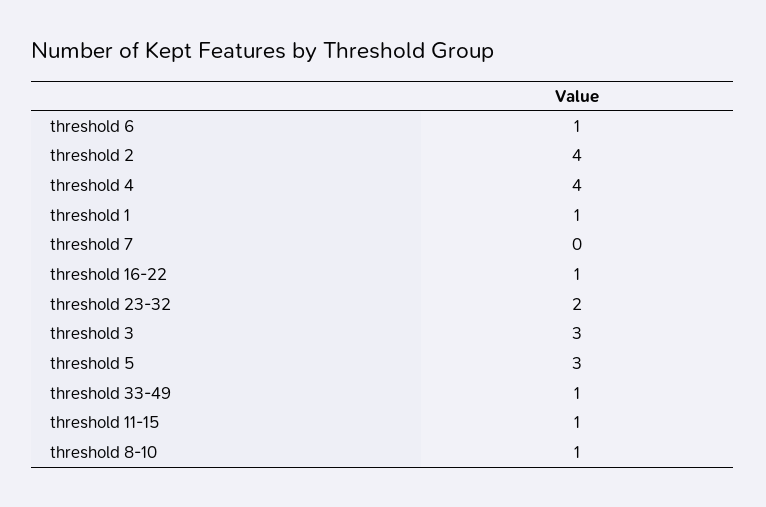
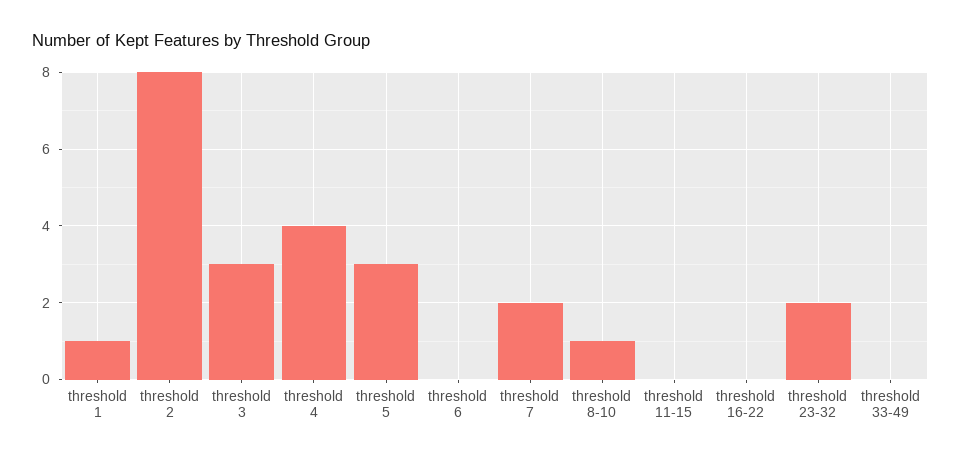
threshold 6: 1 -> 0
threshold 2: 4 -> 8
threshold 7: 0 -> 2
threshold 16-22: 1 -> 0
threshold 33-49: 1 -> 0
threshold 11-15: 1 -> 0

